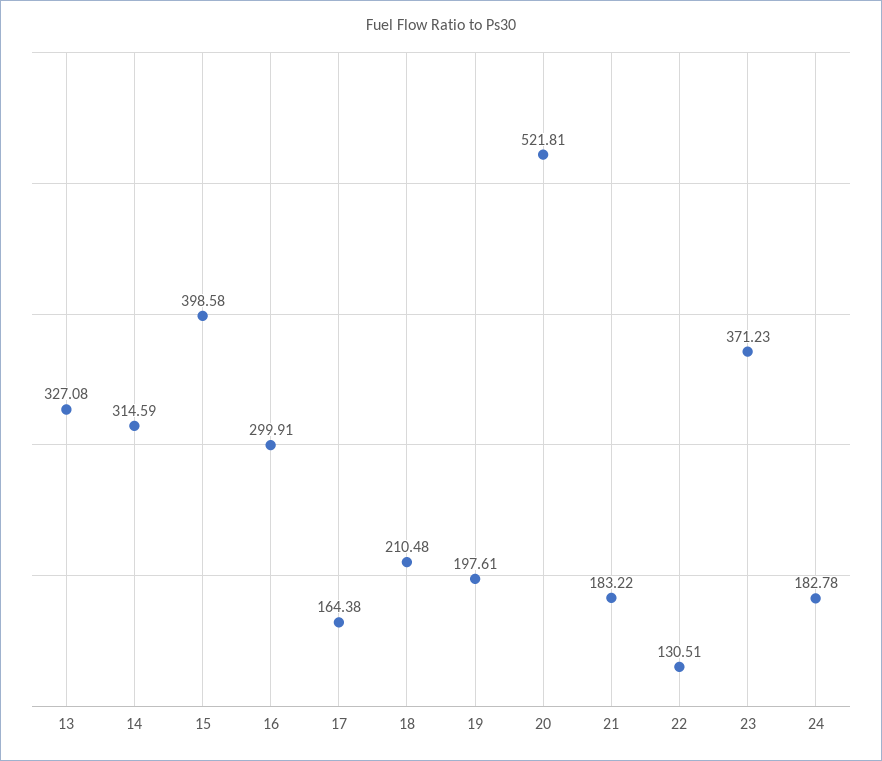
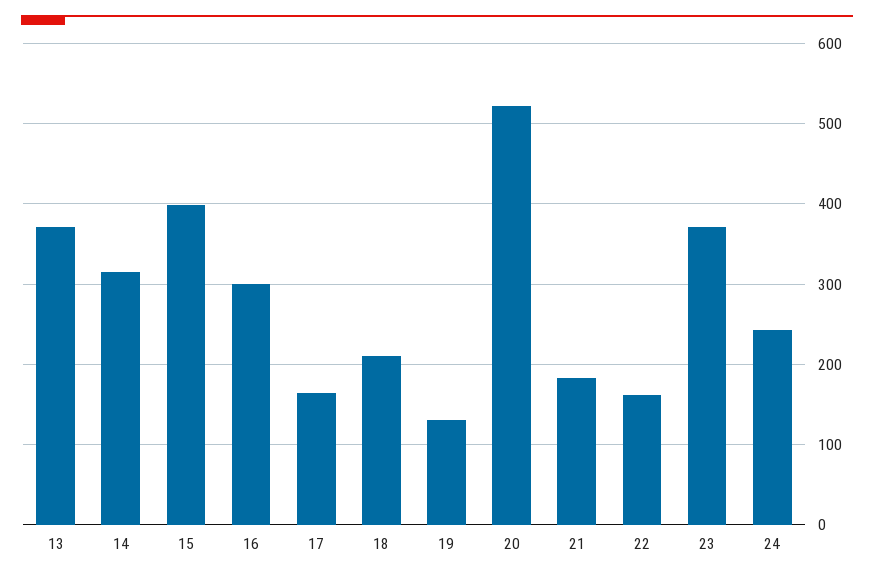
13: 327.08 -> 370
19: 197.61 -> 130
22: 130.51 -> 160
24: 182.78 -> 240

